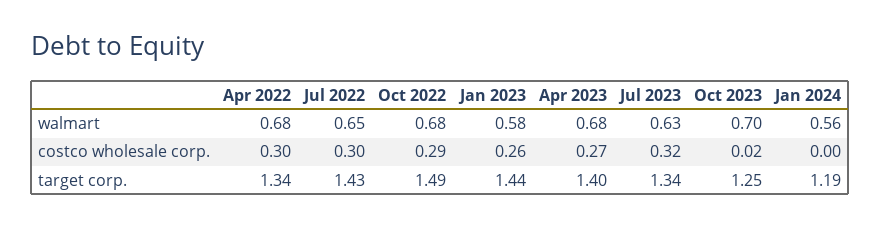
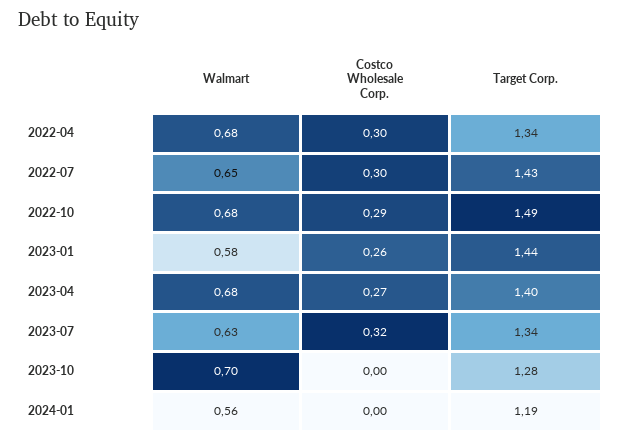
Oct 2023, costco wholesale corp.: 0.02 -> 0
Oct 2023, target corp.: 1.25 -> 1.28

